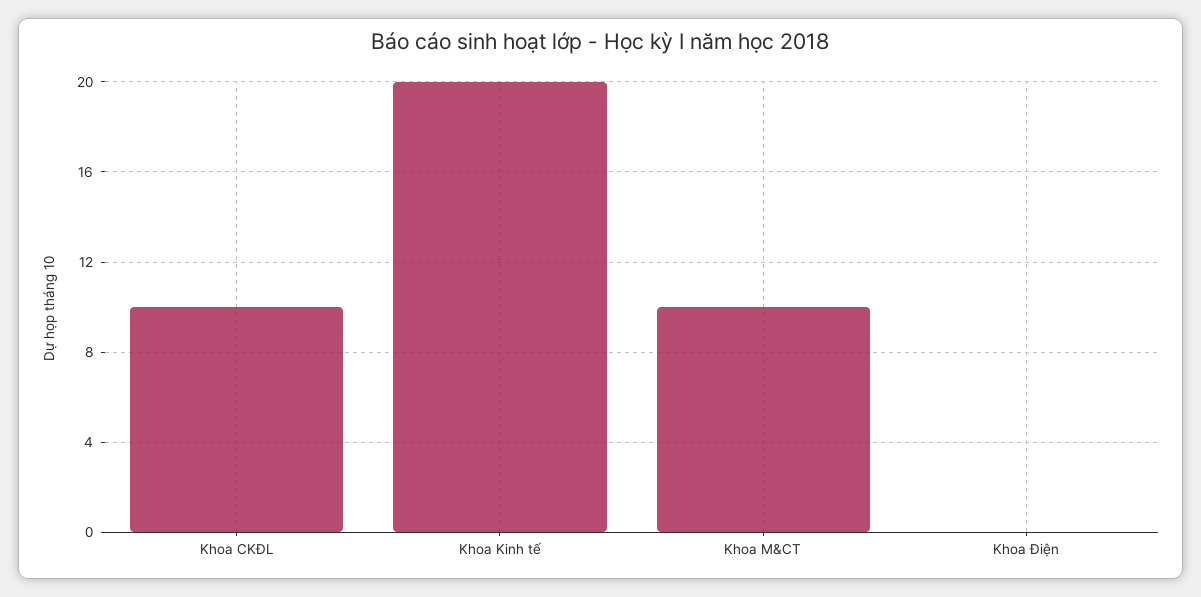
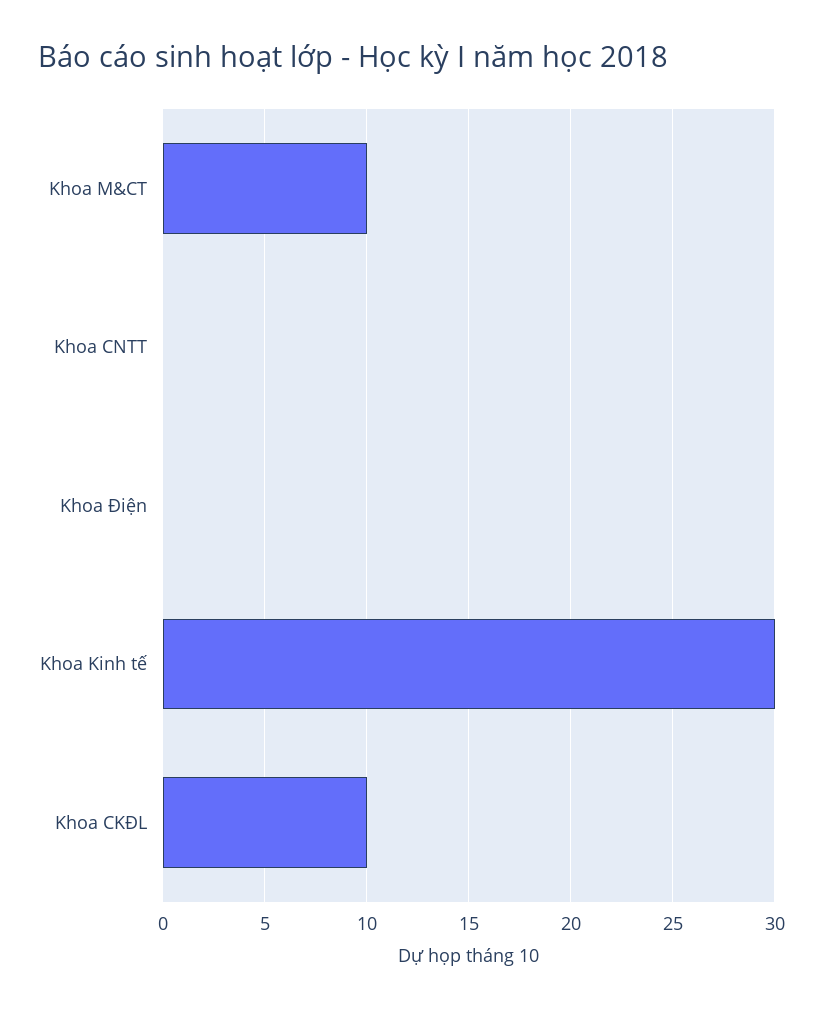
Khoa Kinh tế: 20 -> 30
Khoa CNTT: none -> 0

